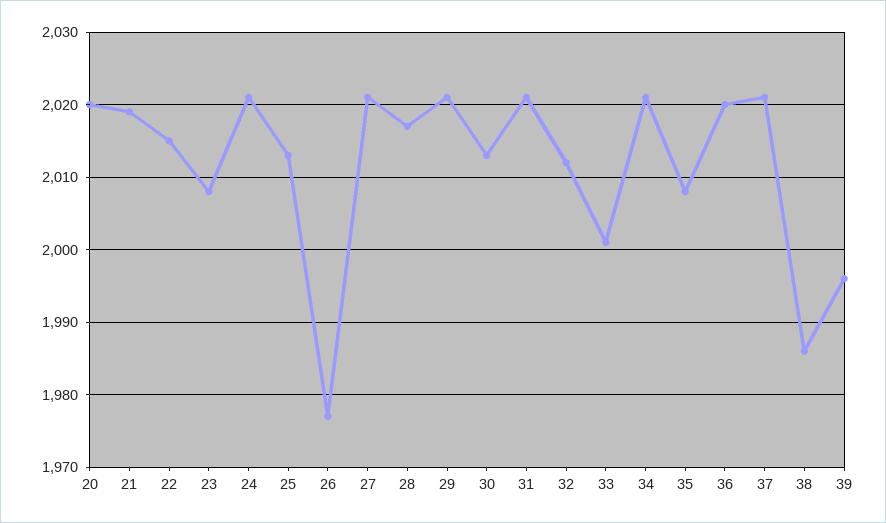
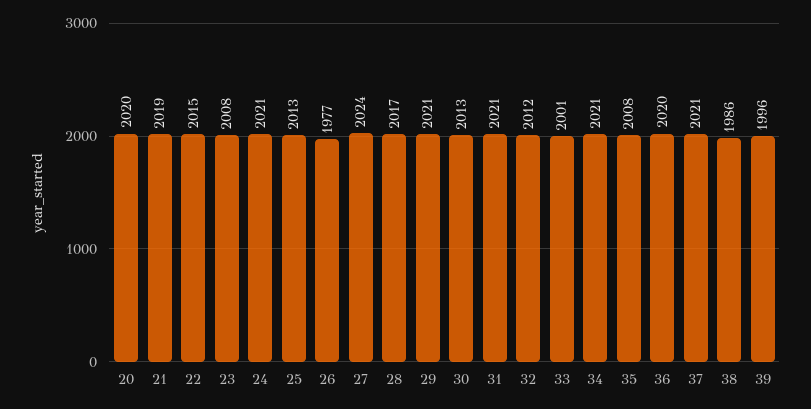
27: 2021 -> 2024

